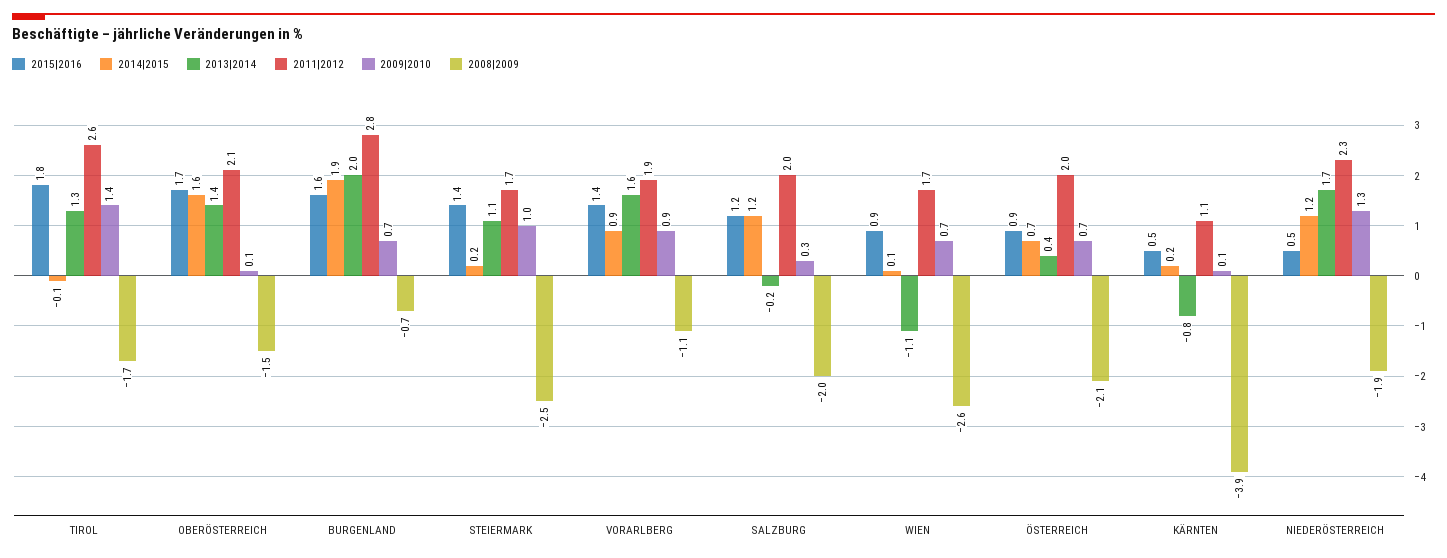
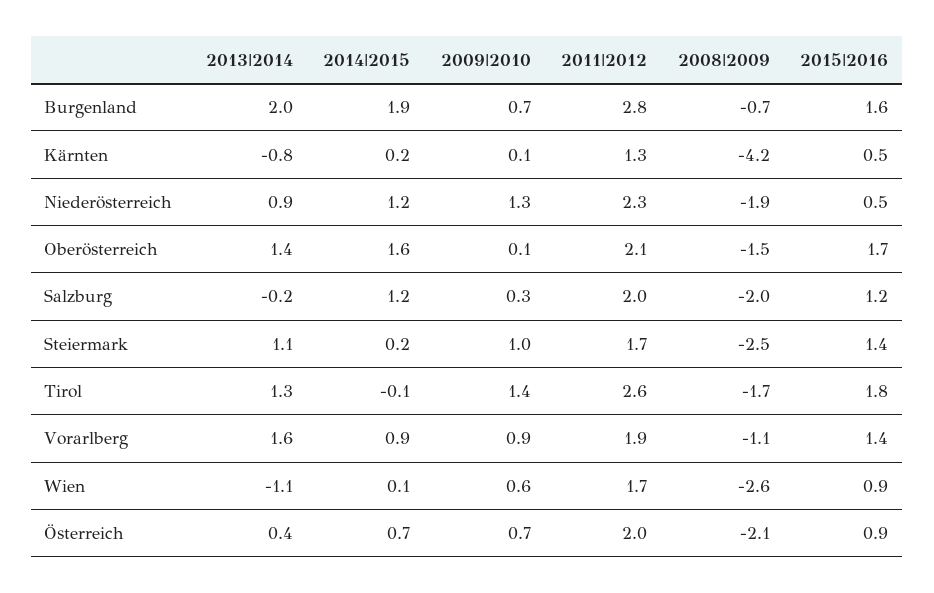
2009|2010, WIEN: 0.7 -> 0.6
2011|2012, KÄRNTEN: 1.1 -> 1.3
2008|2009, KÄRNTEN: -3.9 -> -4.2
2013|2014, NIEDERÖSTERREICH: 1.7 -> 0.9

